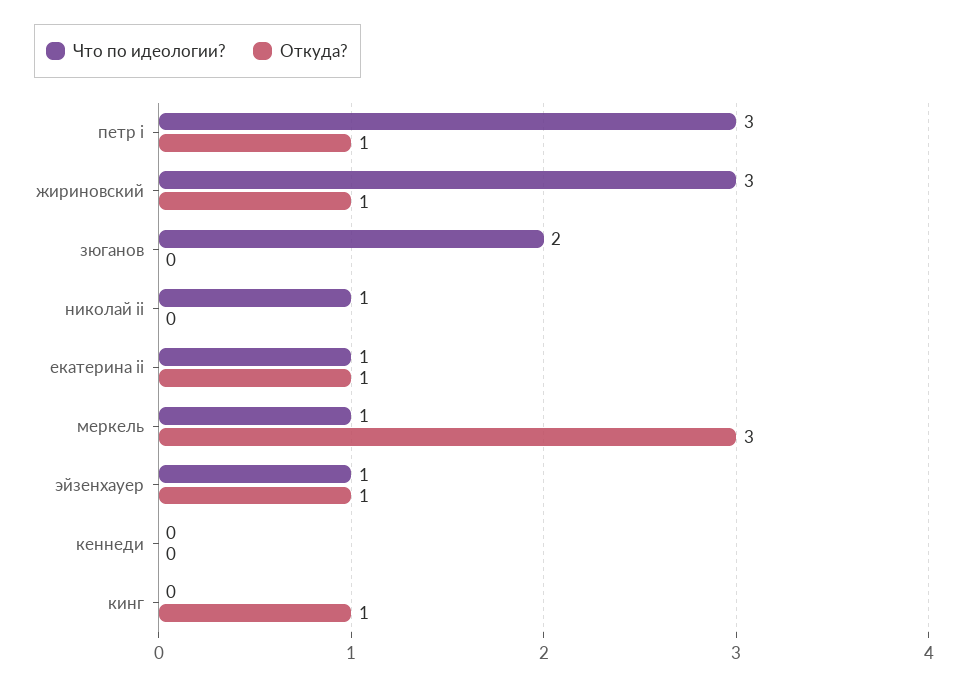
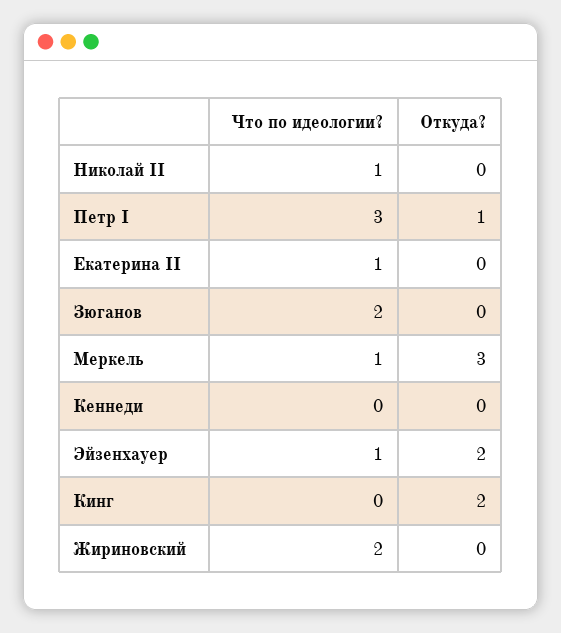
Что по идеологии?, жириновский: 3 -> 2
Откуда?, жириновский: 1 -> 0
Откуда?, екатерина ii: 1 -> 0
Откуда?, эйзенхауер: 1 -> 2
Откуда?, кинг: 1 -> 2

